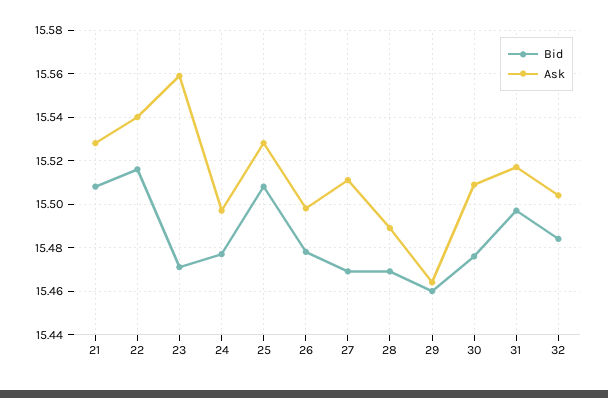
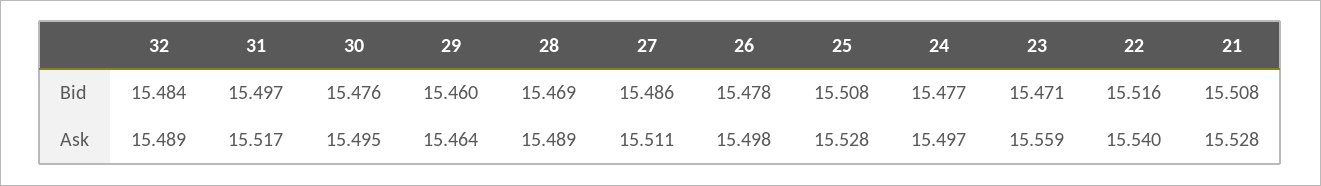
Bid, 27: 15.47 -> 15.486
Ask, 30: 15.51 -> 15.495
Ask, 32: 15.505 -> 15.489

